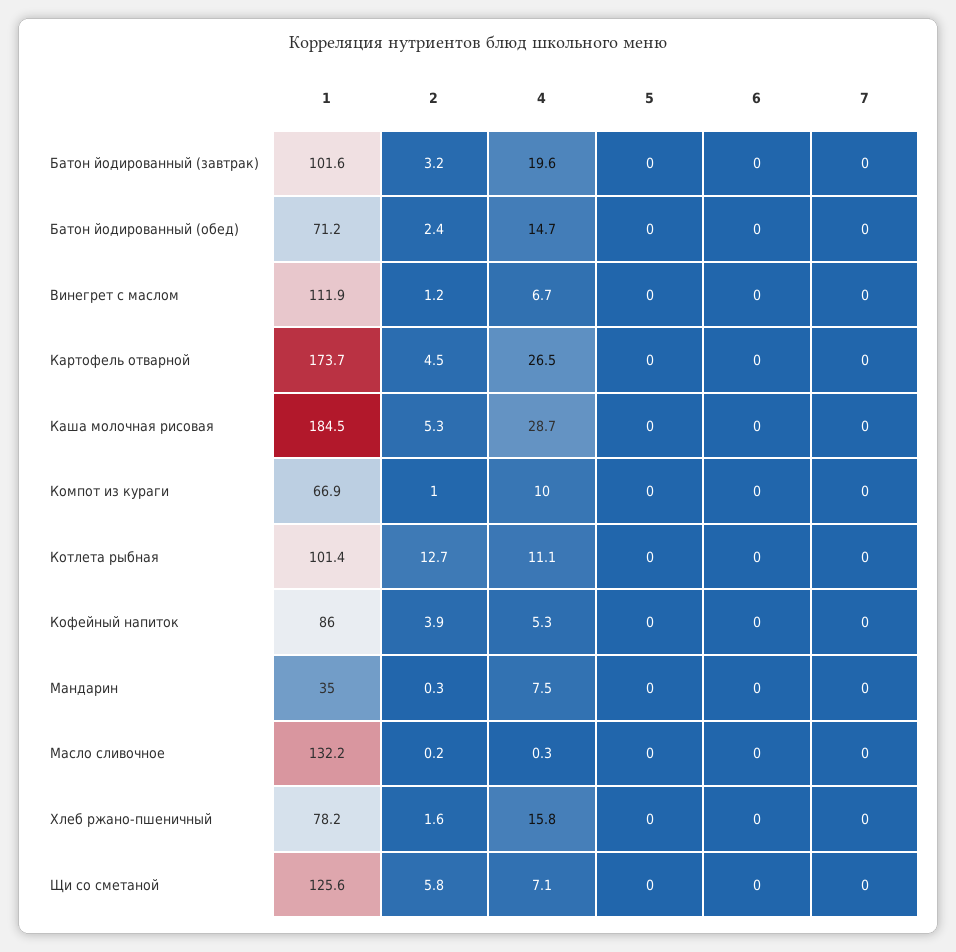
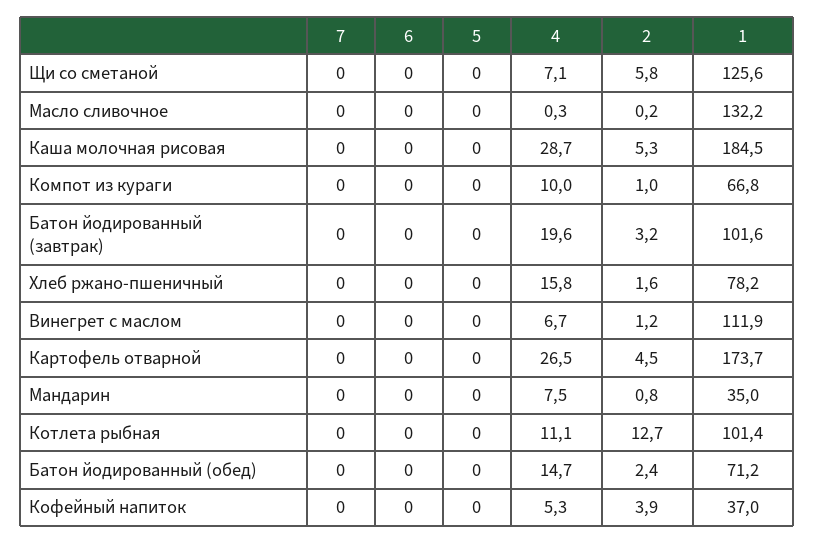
1, Компот из кураги: 66.9 -> 66.8
1, Кофейный напиток: 86 -> 37
2, Мандарин: 0.3 -> 0.8

